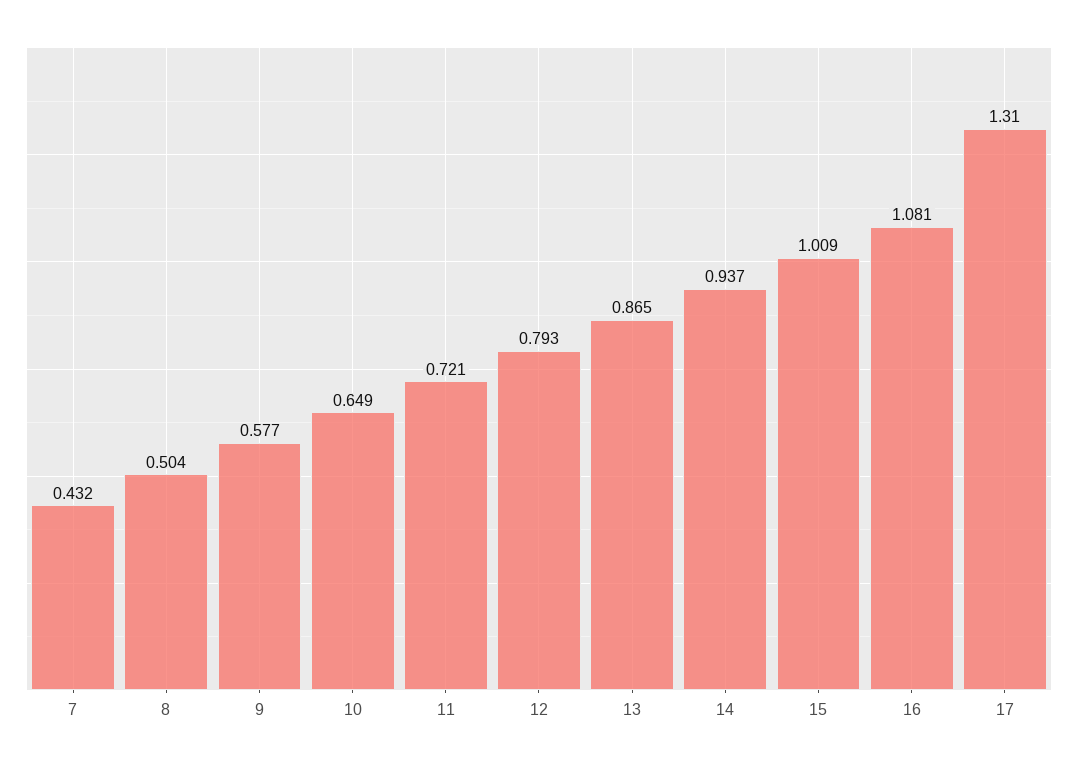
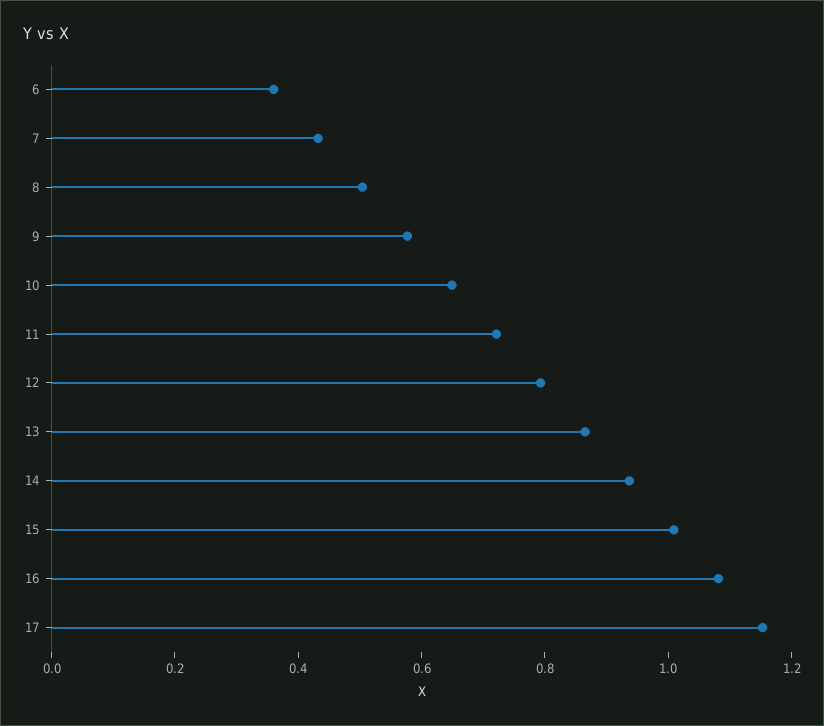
17: 1.31 -> 1.15
6: none -> 0.35

